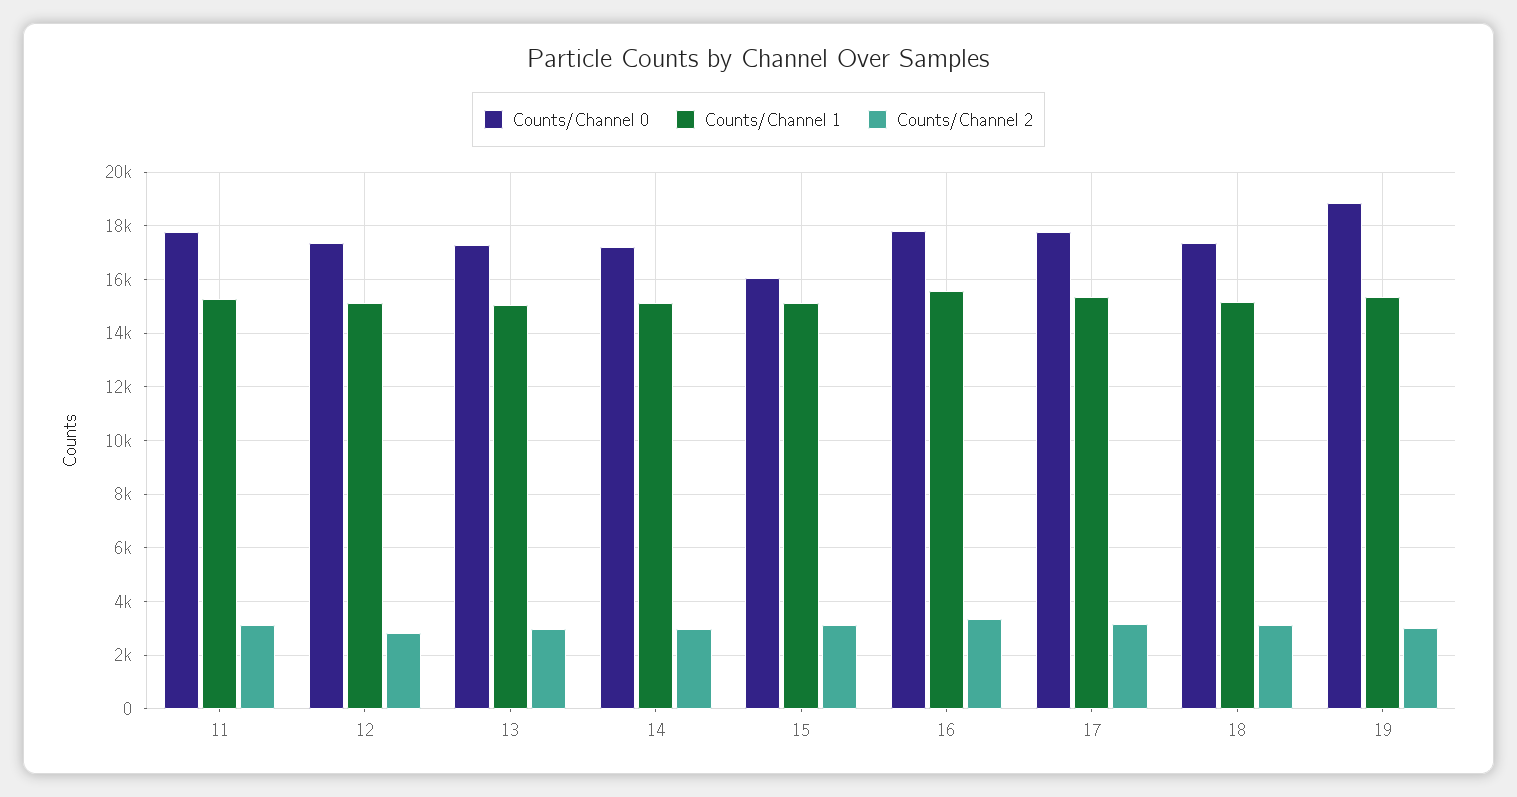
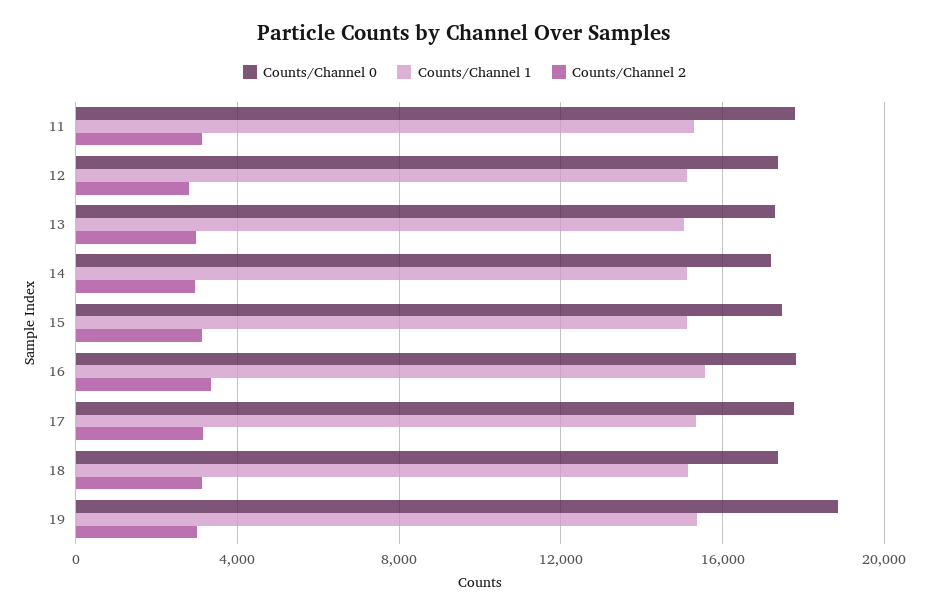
Counts/Channel 0, 15: 16000 -> 17500

